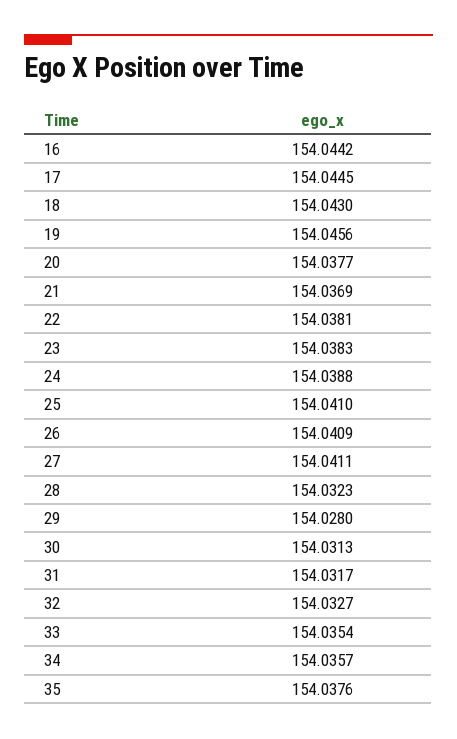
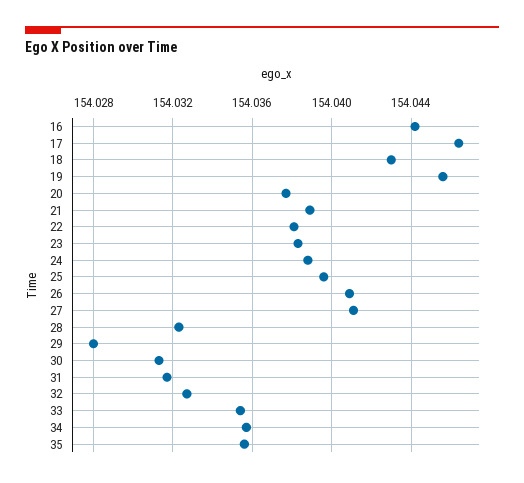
17: 154.0445 -> 154.0465
21: 154.0369 -> 154.039
25: 154.041 -> 154.0395
35: 154.0376 -> 154.0355

